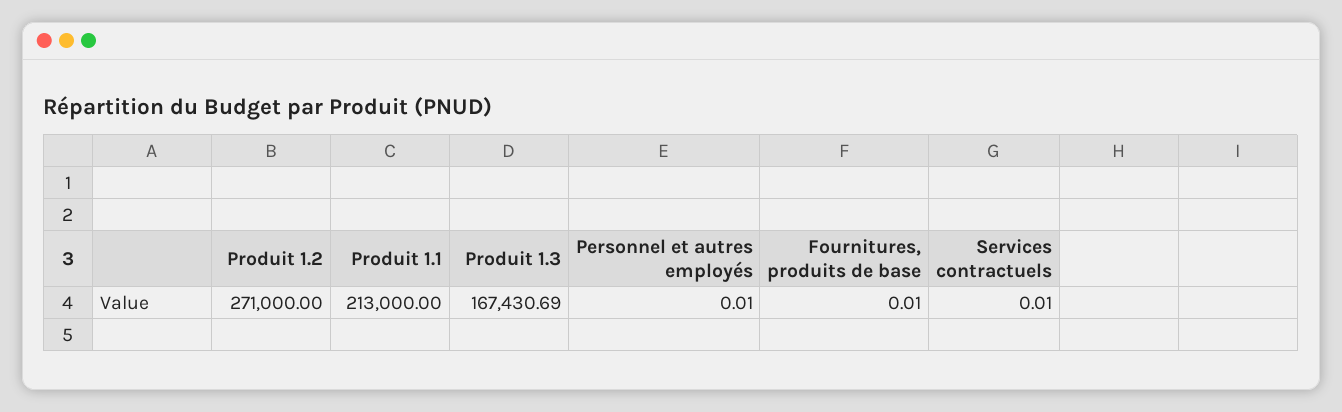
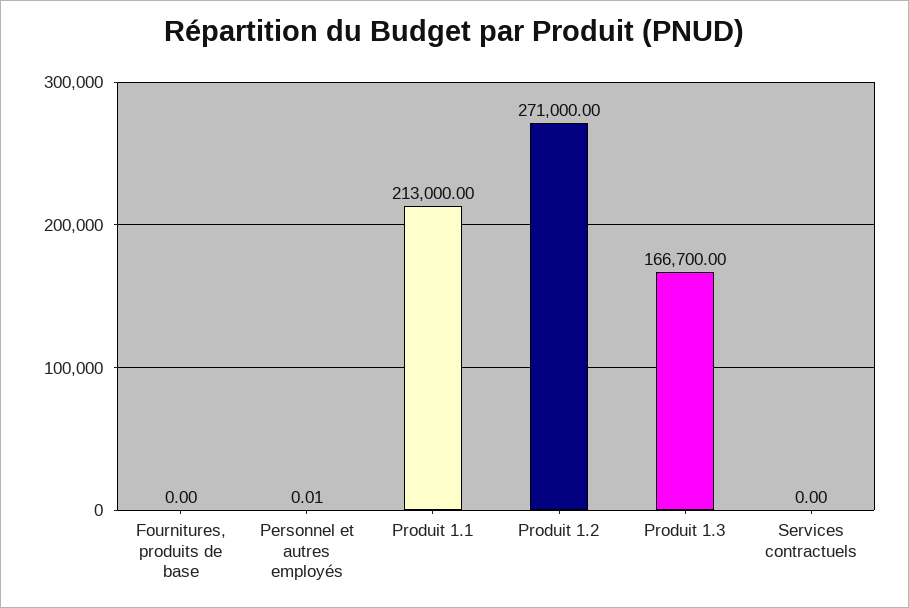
Produit 1.3: 167430.69 -> 166700
Fournitures, produits de base: 0.01 -> 0
Services contractuels: 0.01 -> 0

